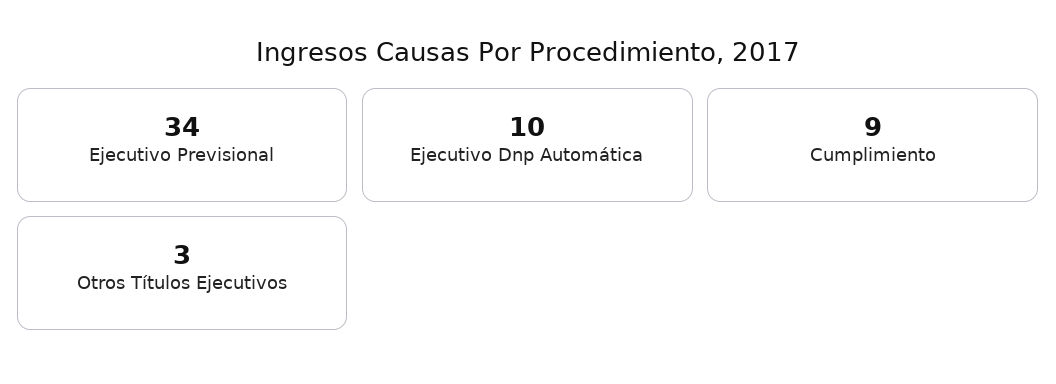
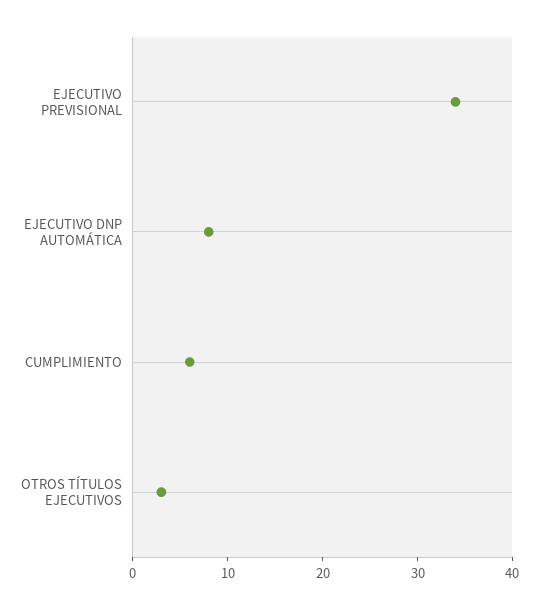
Ejecutivo Dnp Automática: 10 -> 8
Cumplimiento: 9 -> 6

